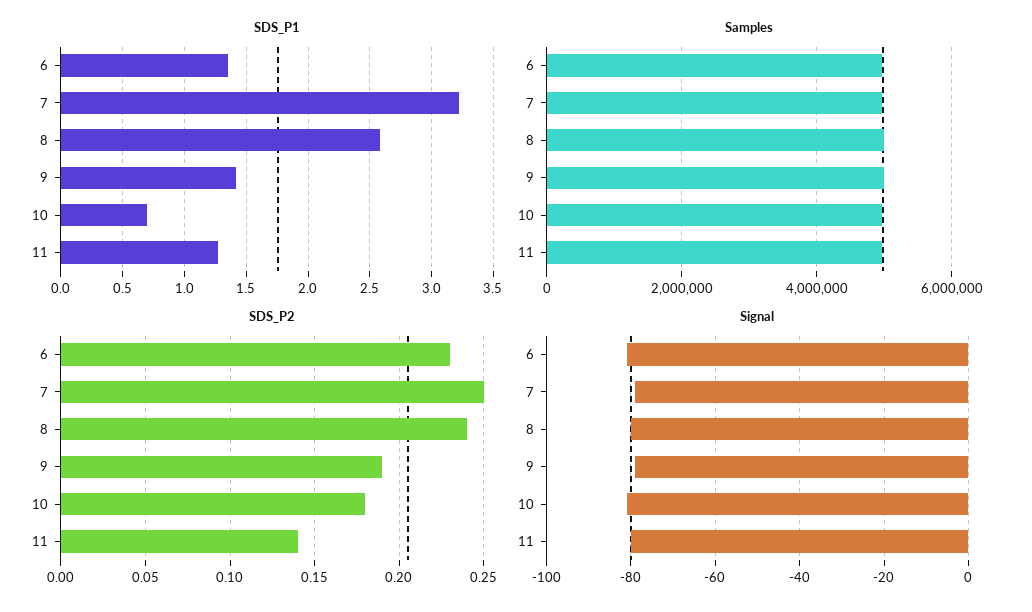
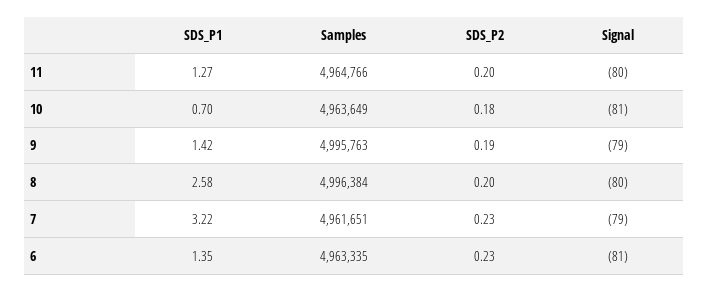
SDS_P2, 7: 0.25 -> 0.23
SDS_P2, 8: 0.24 -> 0.2
SDS_P2, 11: 0.14 -> 0.2

